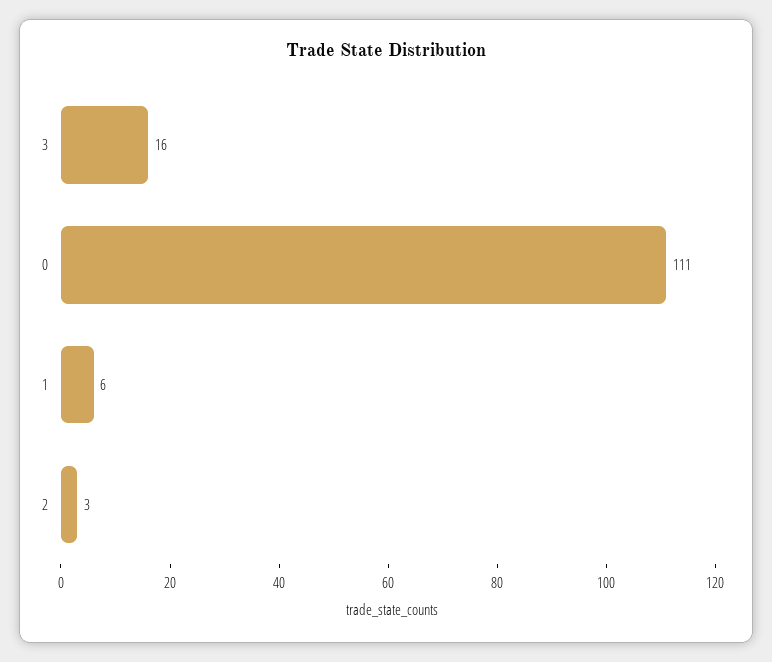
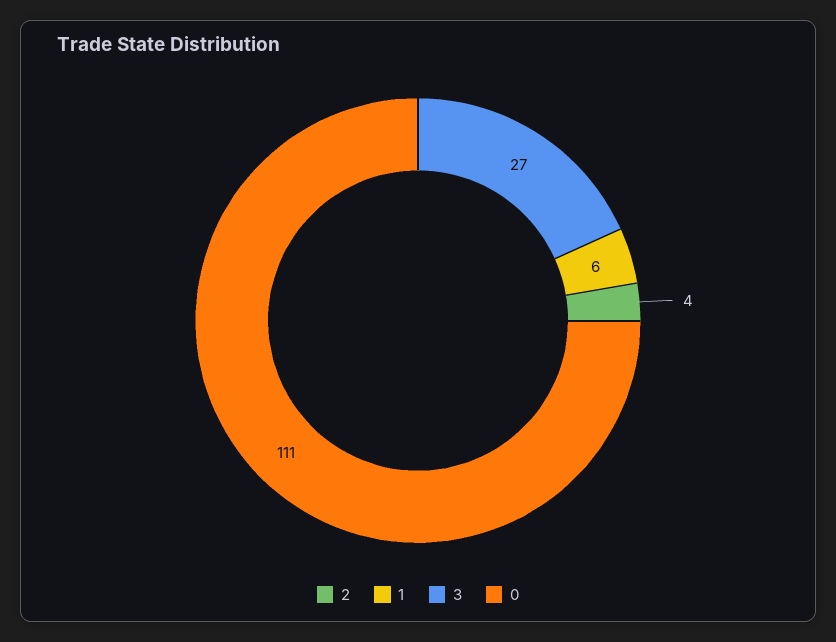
3: 16 -> 27
2: 3 -> 4

